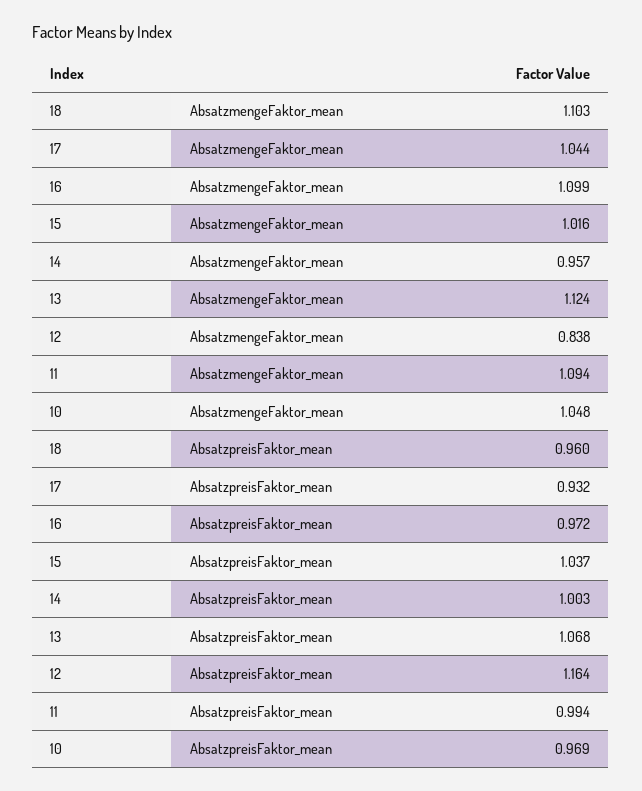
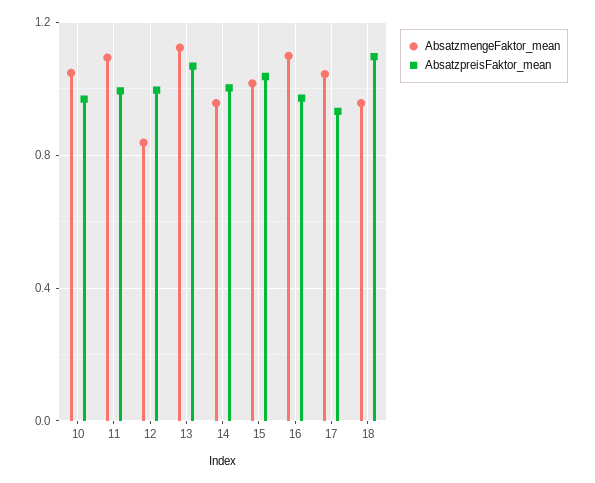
AbsatzmengeFaktor_mean, 18: 1.103 -> 0.95
AbsatzpreisFaktor_mean, 18: 0.96 -> 1.1
AbsatzpreisFaktor_mean, 12: 1.164 -> 1

